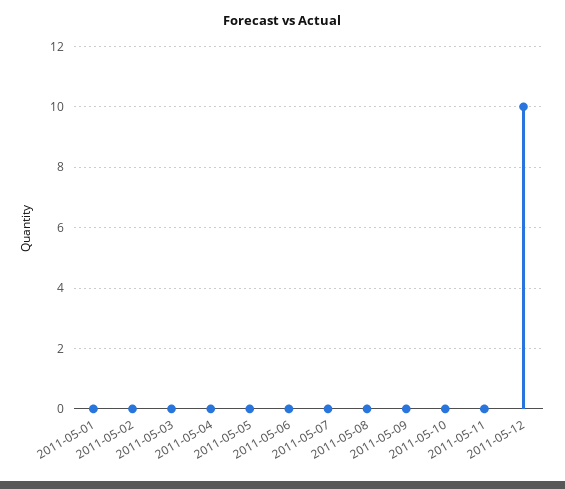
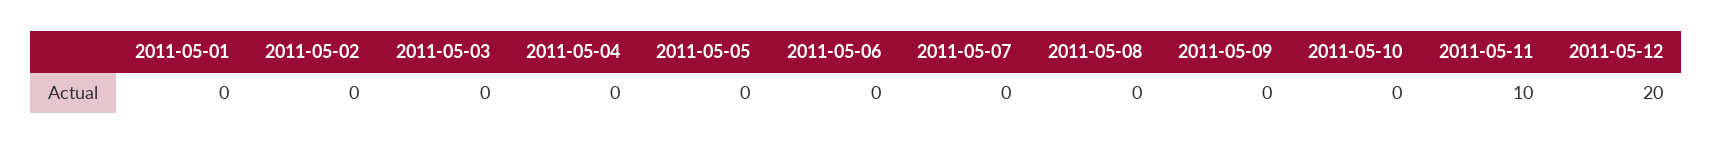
2011-05-11: 0 -> 10
2011-05-12: 10 -> 20

